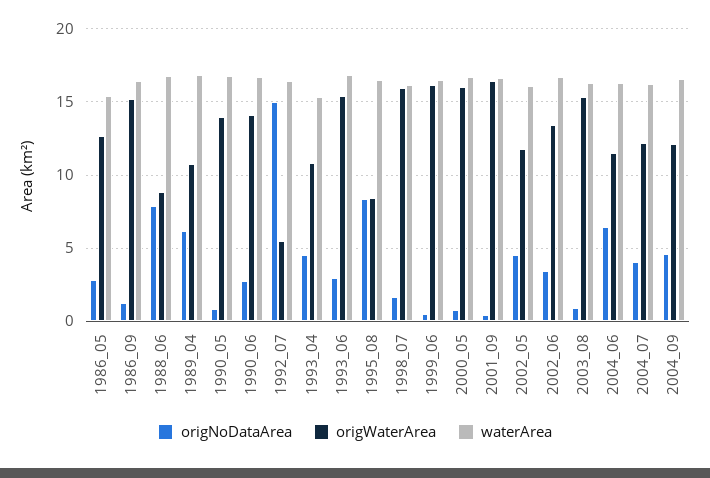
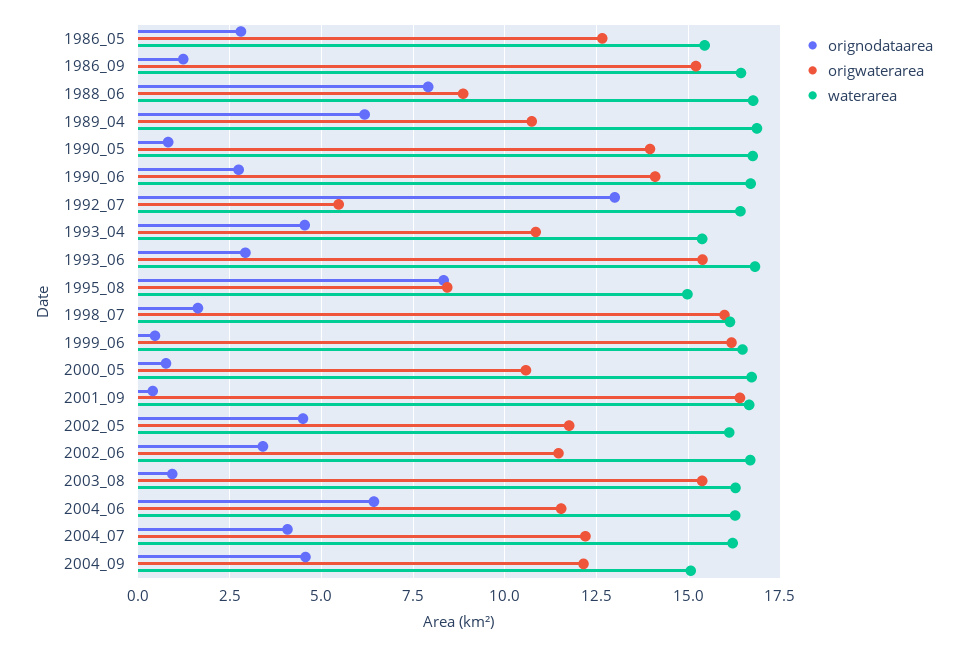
origNoDataArea, 1992_07: 15 -> 13
waterArea, 1995_08: 16.5 -> 15
origWaterArea, 2000_05: 16 -> 10.5
origWaterArea, 2002_06: 13.5 -> 11.5
waterArea, 2004_09: 16.5 -> 15

